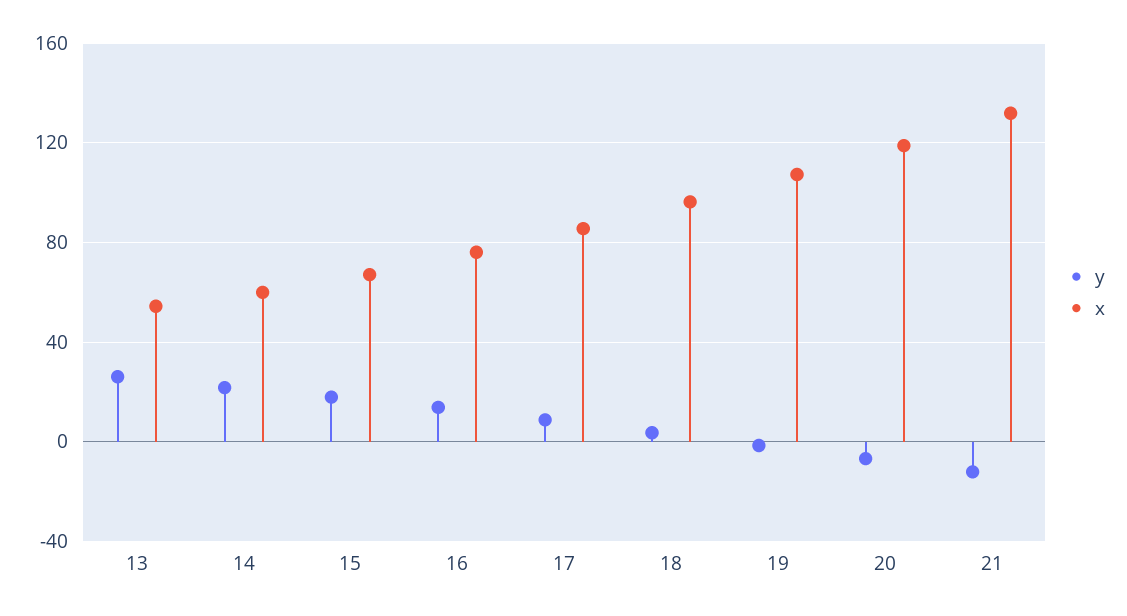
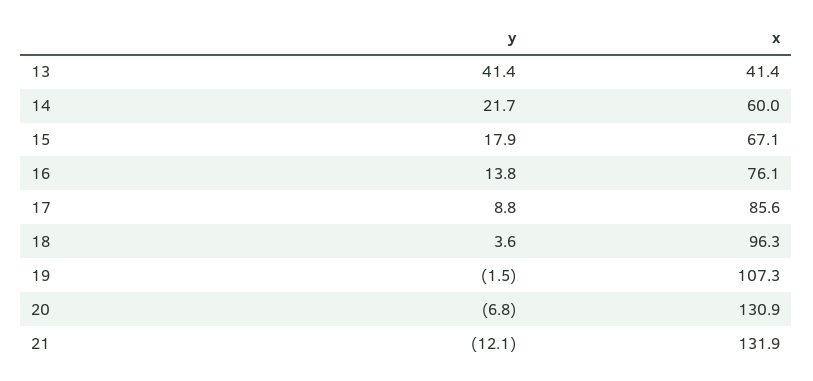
y, 13: 25 -> 41.4
x, 13: 55 -> 41.4
x, 20: 120 -> 130.9

